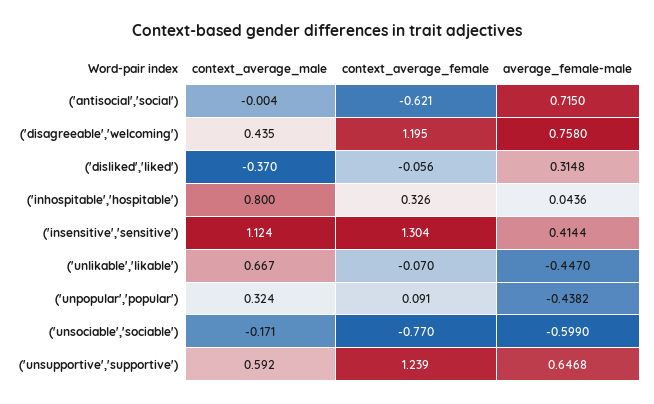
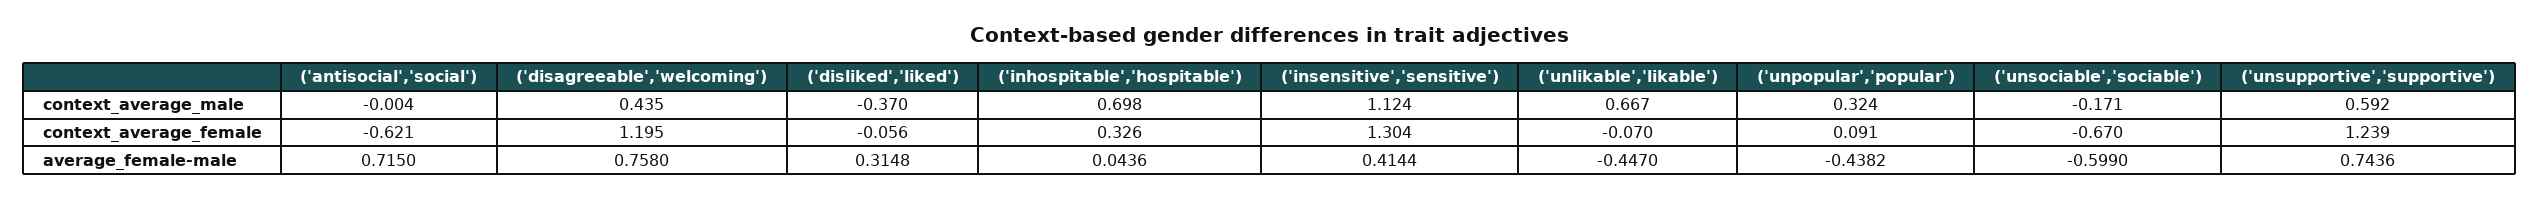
context_average_male, ('inhospitable','hospitable'): 0.8 -> 0.698
context_average_female, ('unsociable','sociable'): -0.77 -> -0.67
average_female-male, ('unsupportive','supportive'): 0.6468 -> 0.7436

